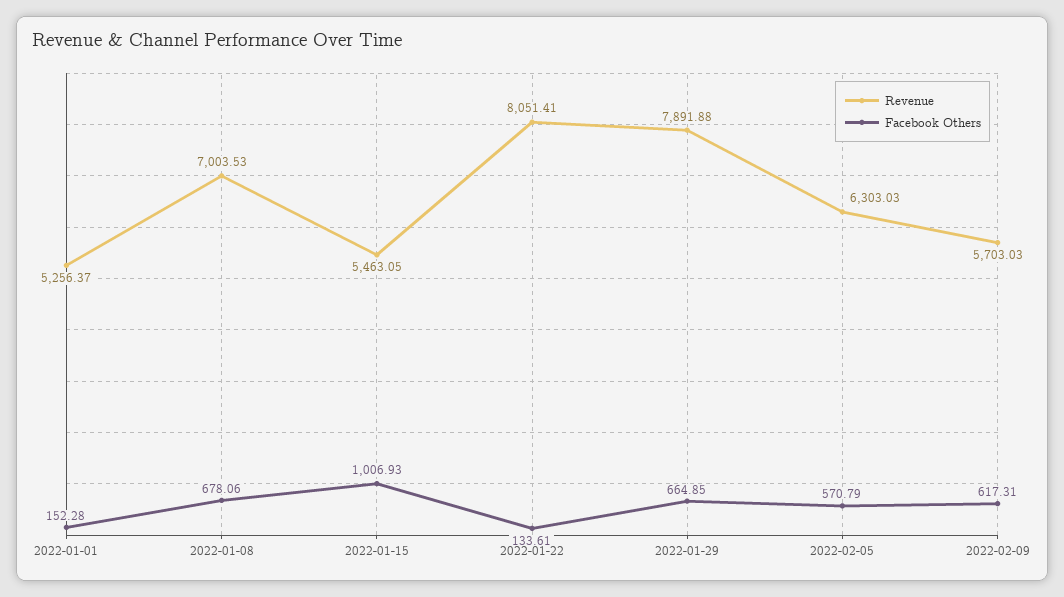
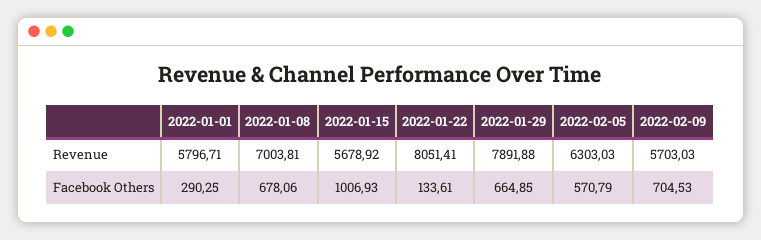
Revenue, 2022-01-01: 5256.37 -> 5796.71
Facebook Others, 2022-01-01: 152.28 -> 290.25
Revenue, 2022-01-08: 7003.53 -> 7003.81
Revenue, 2022-01-15: 5463.05 -> 5678.92
Facebook Others, 2022-02-09: 617.31 -> 704.53

